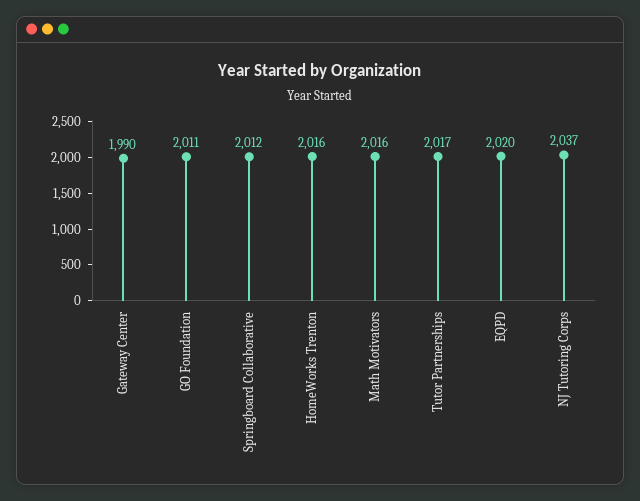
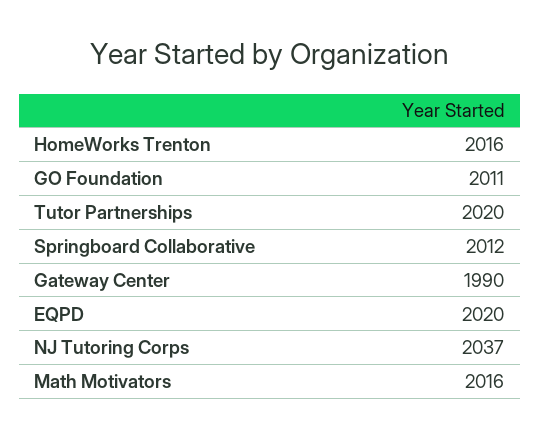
Tutor Partnerships: 2017 -> 2020

